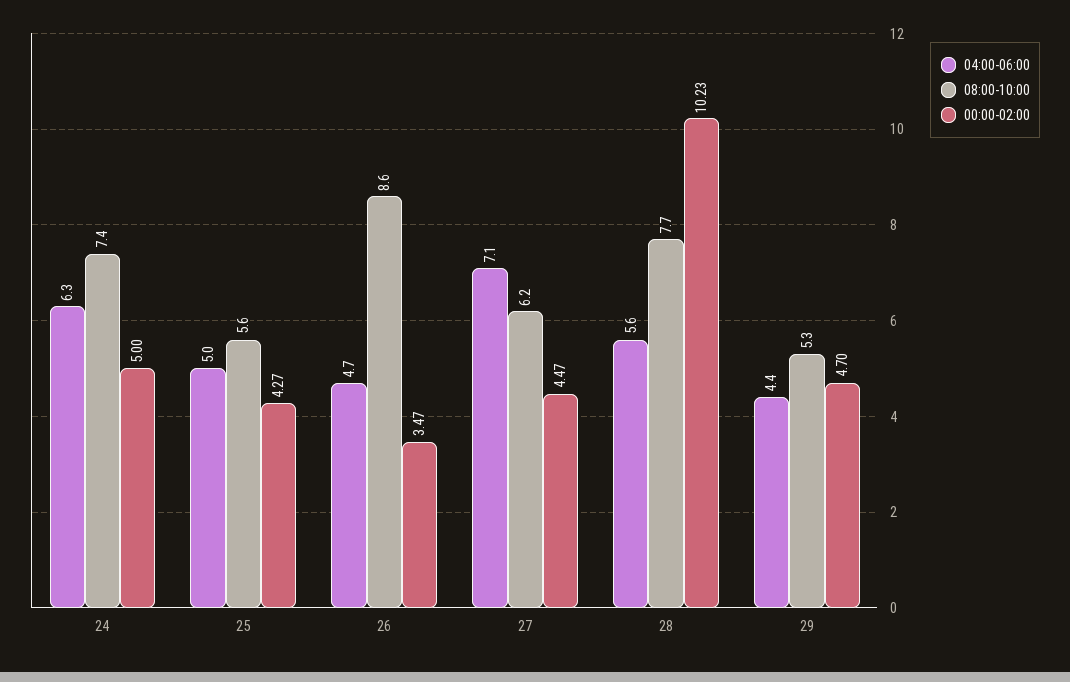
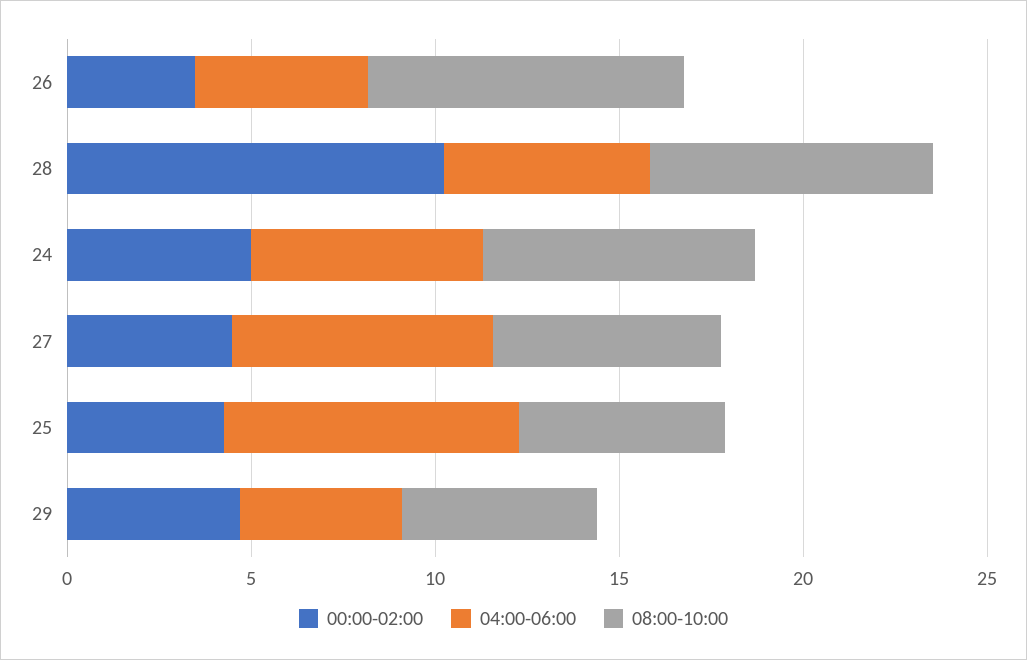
04:00-06:00, 25: 5 -> 8

